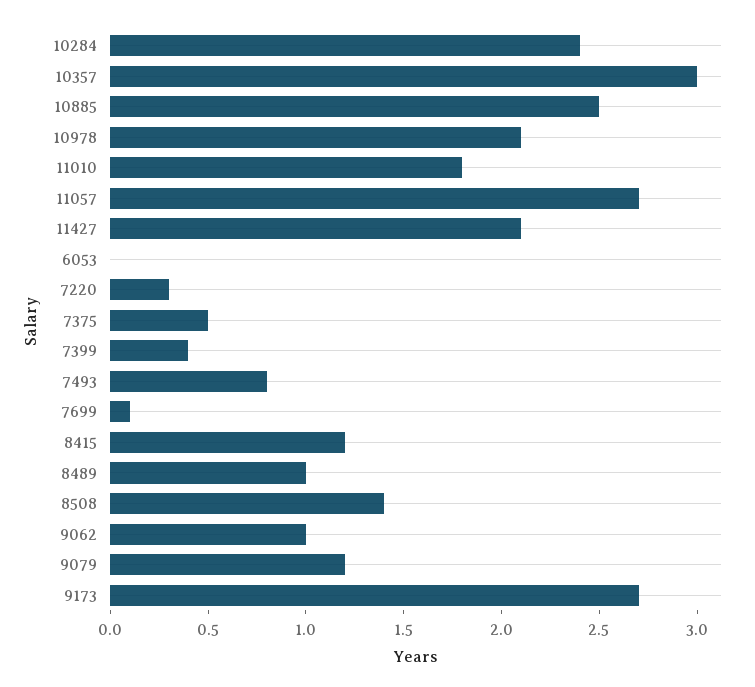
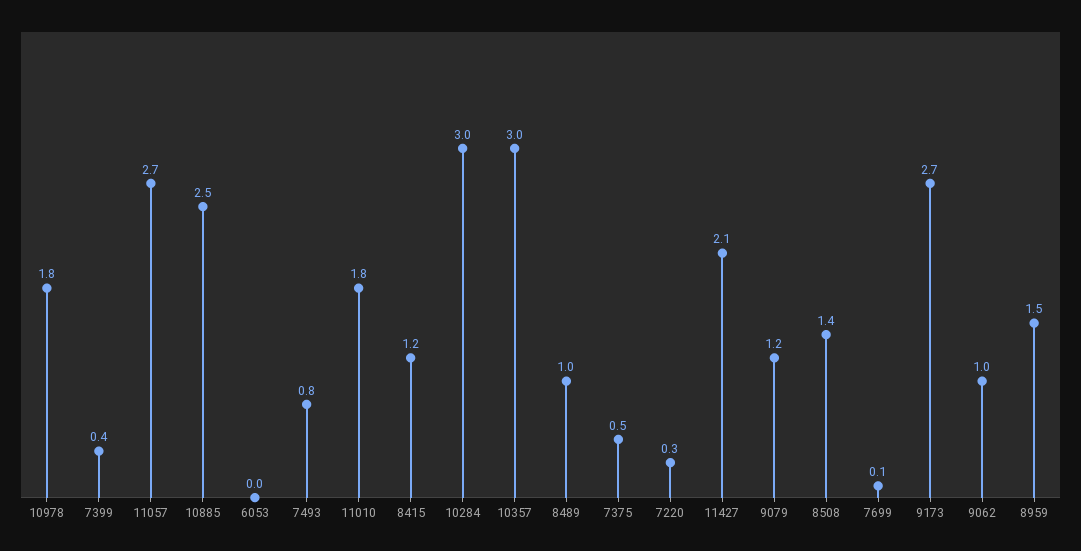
10284: 2.4 -> 3
10978: 2.1 -> 1.8
8959: none -> 1.5

